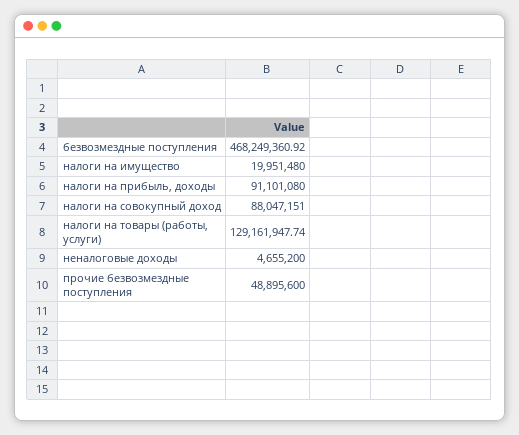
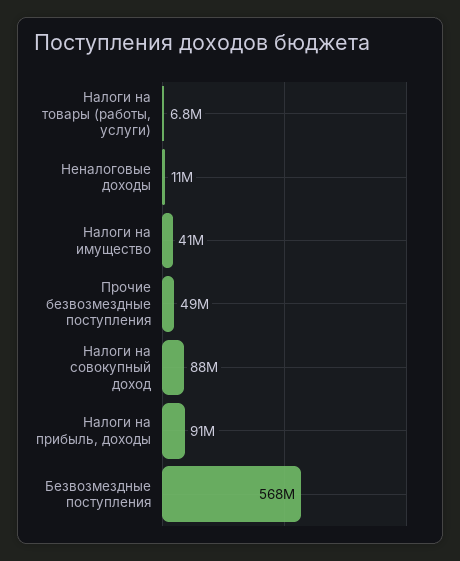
безвозмездные поступления: 468249360.92 -> 568000000
налоги на имущество: 19951480 -> 41000000
налоги на товары (работы, услуги): 129161947.74 -> 6800000
неналоговые доходы: 4655200 -> 11000000

